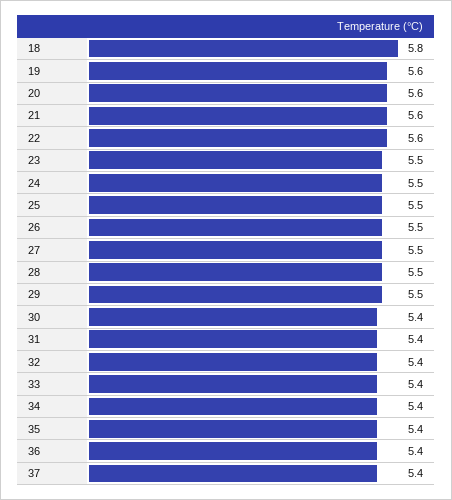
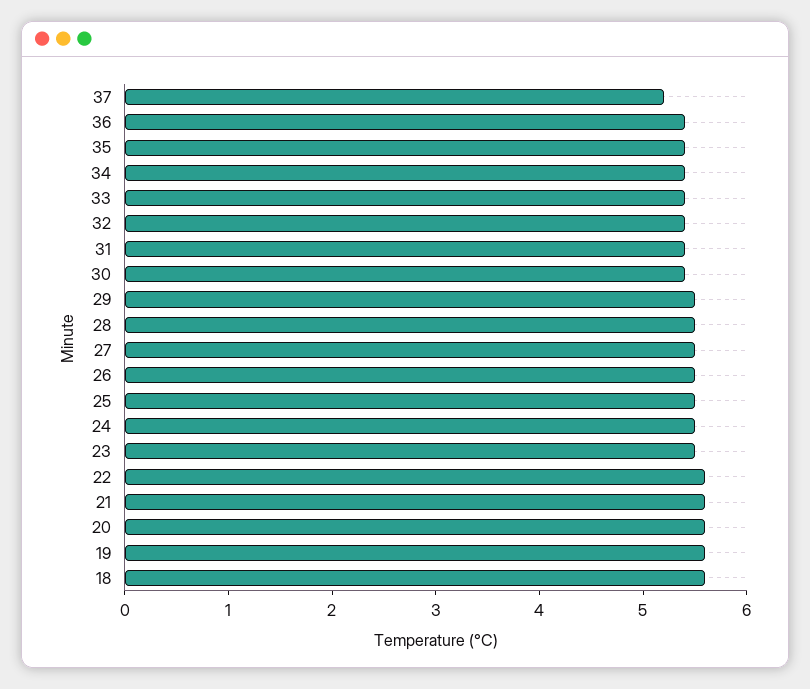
18: 5.8 -> 5.6
37: 5.4 -> 5.2

